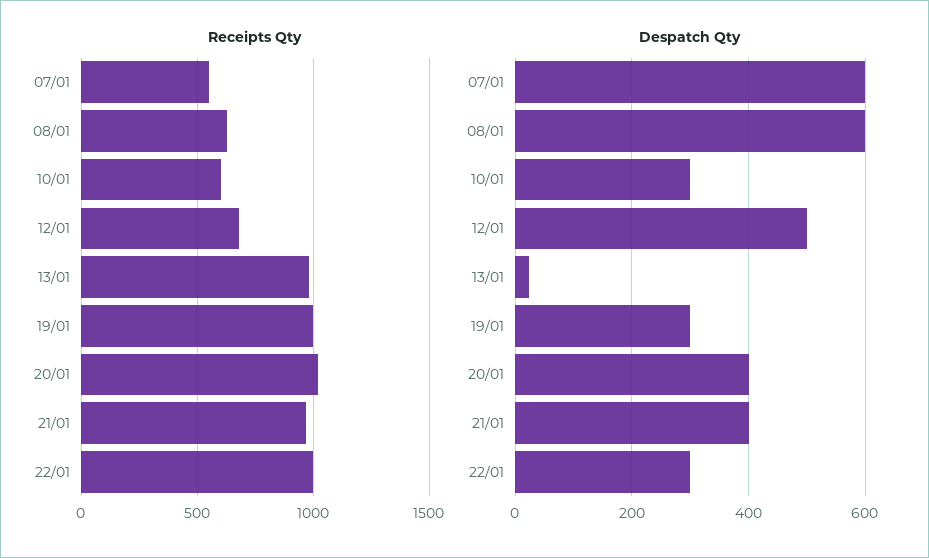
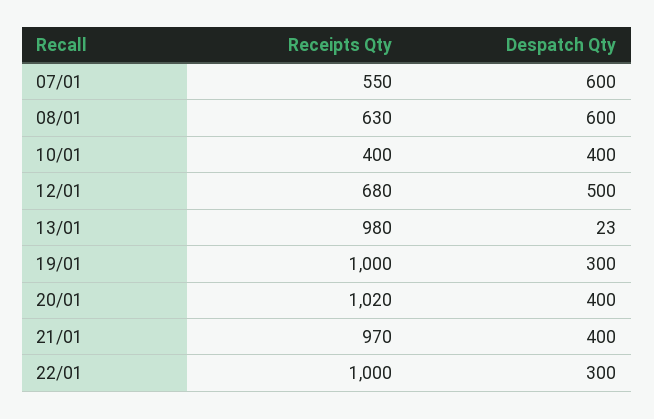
Receipts Qty, 10/01: 600 -> 400
Despatch Qty, 10/01: 300 -> 400

